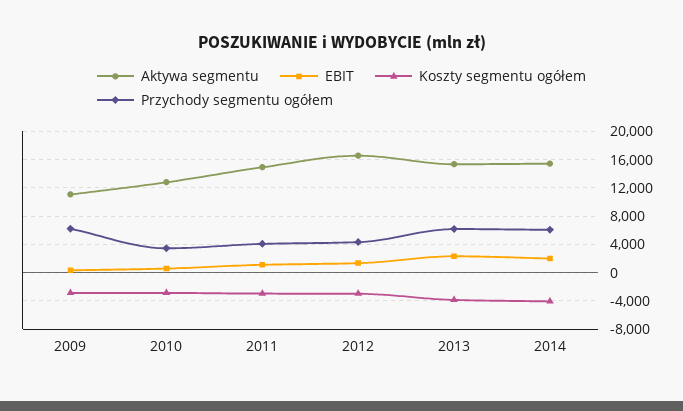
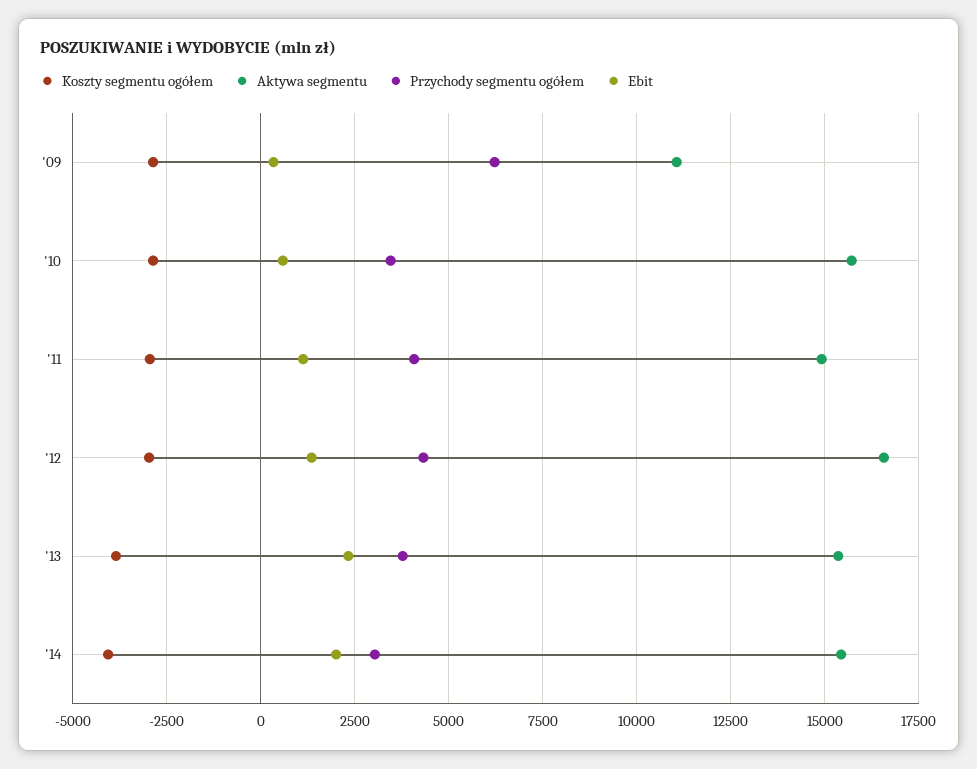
Aktywa segmentu, 2010: 13000 -> 15750
Przychody segmentu ogółem, 2013: 6000 -> 3750
Przychody segmentu ogółem, 2014: 6000 -> 3000

